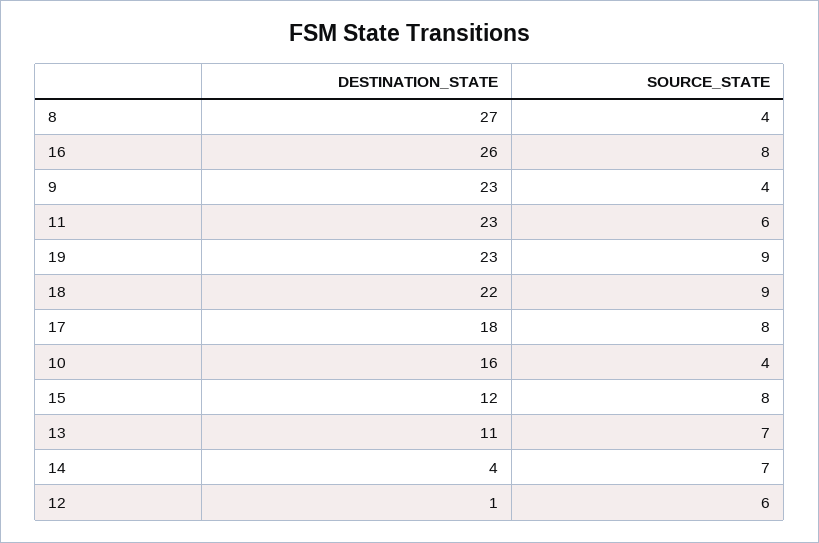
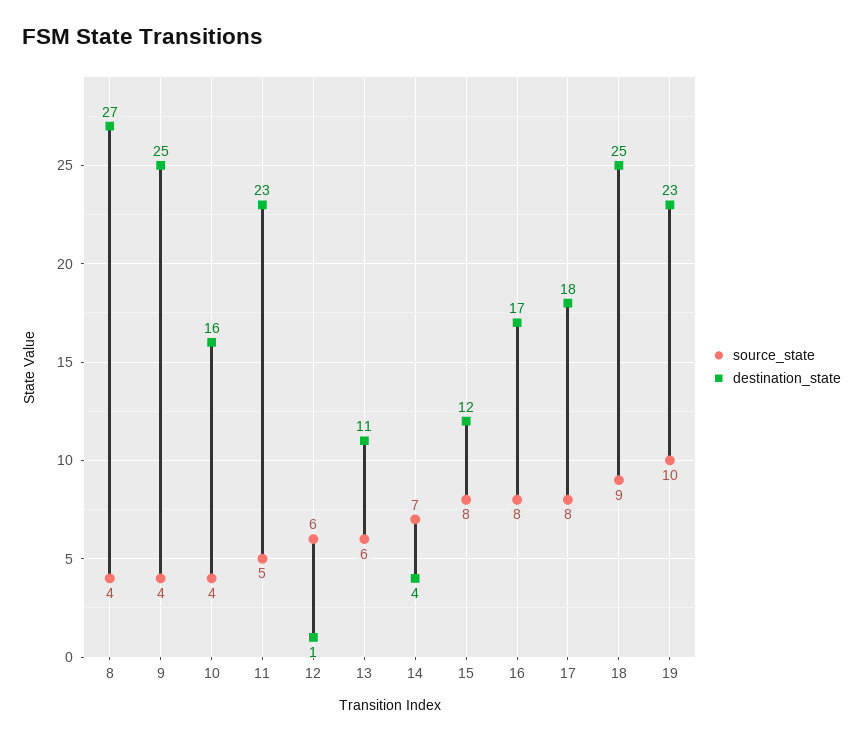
DESTINATION_STATE, 16: 26 -> 17
DESTINATION_STATE, 9: 23 -> 25
SOURCE_STATE, 11: 6 -> 5
SOURCE_STATE, 19: 9 -> 10
DESTINATION_STATE, 18: 22 -> 25
SOURCE_STATE, 13: 7 -> 6

